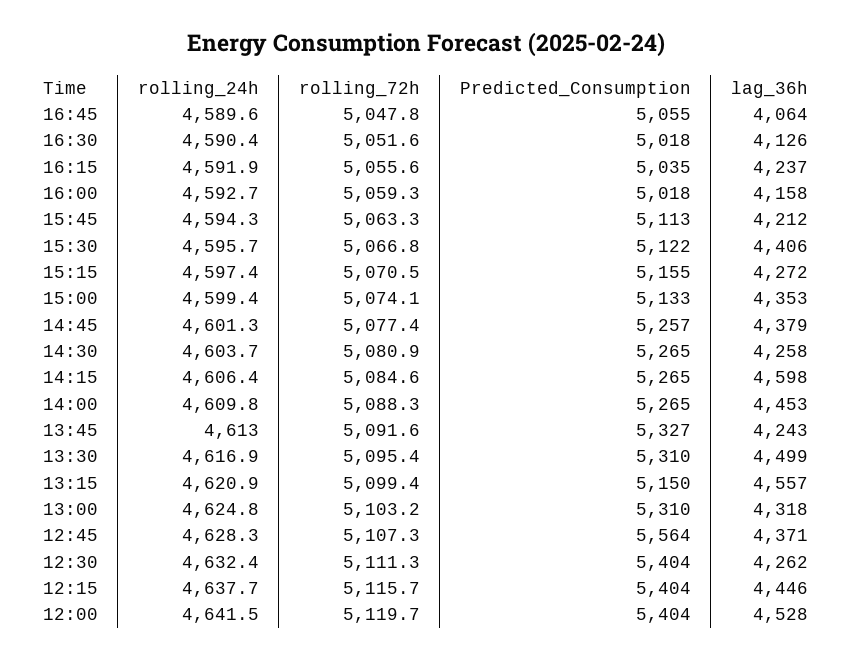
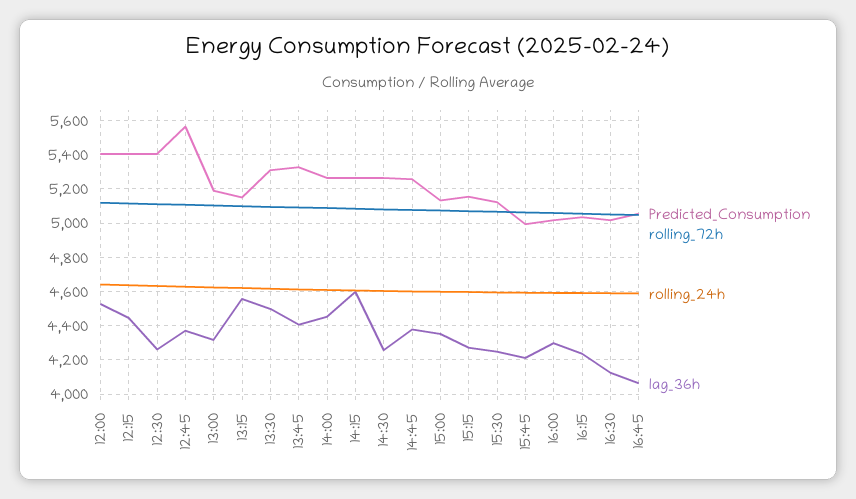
lag_36h, 16:00: 4158 -> 4300
Predicted_Consumption, 15:45: 5113 -> 5000
lag_36h, 15:30: 4406 -> 4250
lag_36h, 13:45: 4243 -> 4400
Predicted_Consumption, 13:00: 5310 -> 5200

